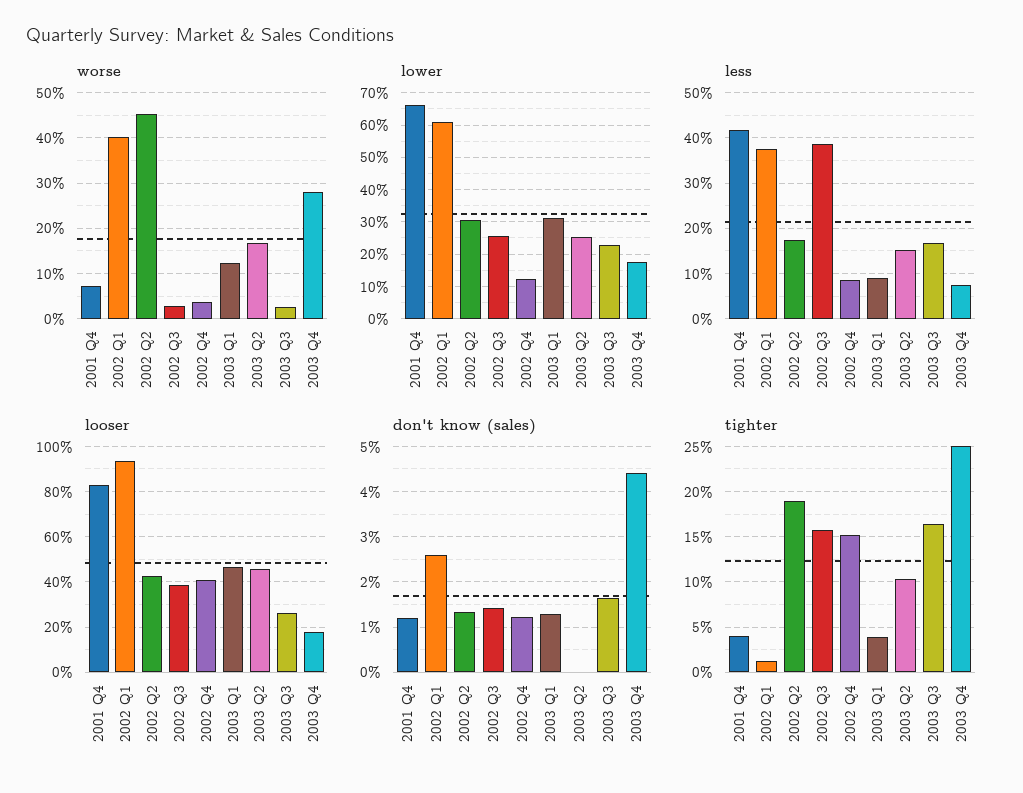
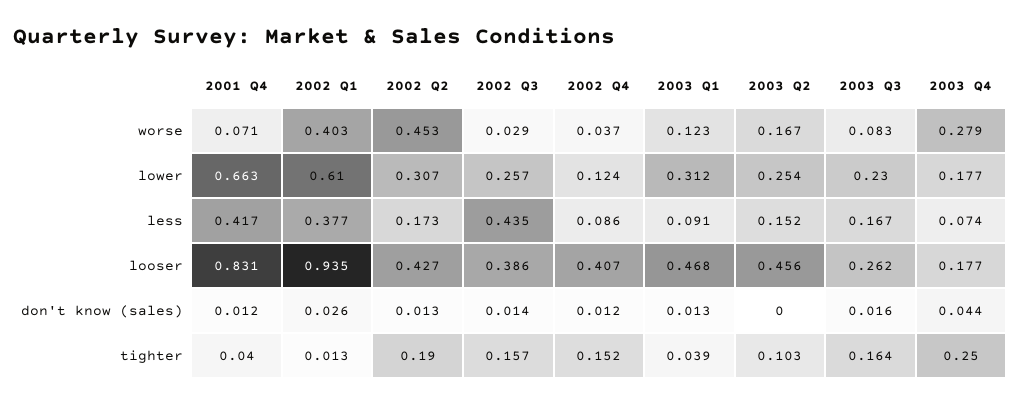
worse, 2003 Q3: 0.02 -> 0.083
less, 2002 Q3: 0.38 -> 0.435

